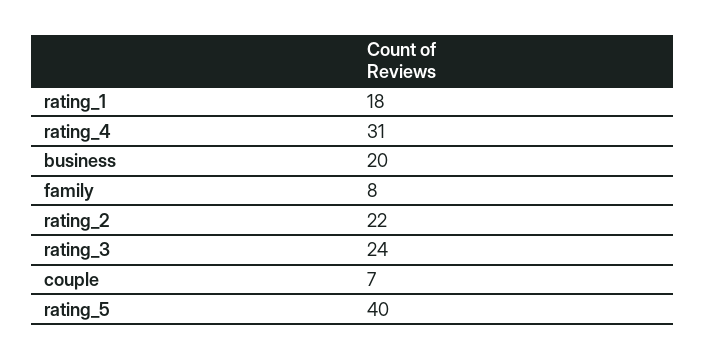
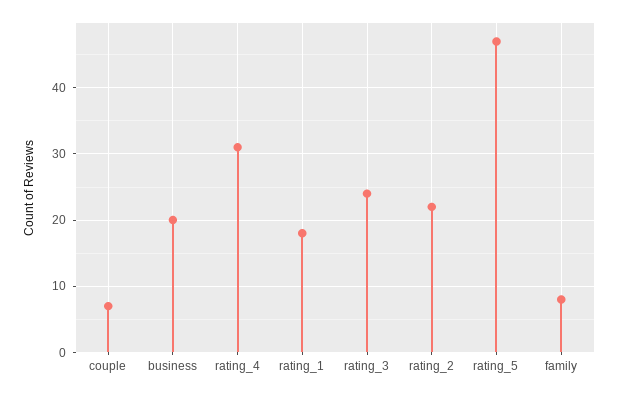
rating_5: 40 -> 47

